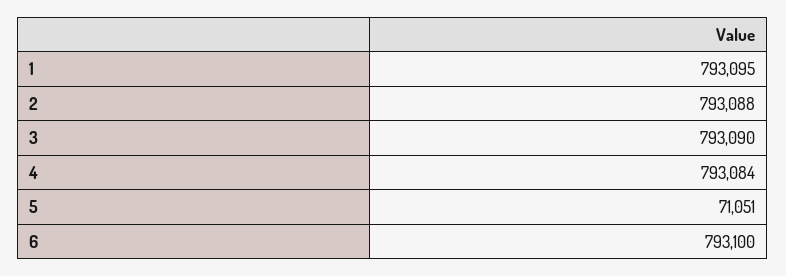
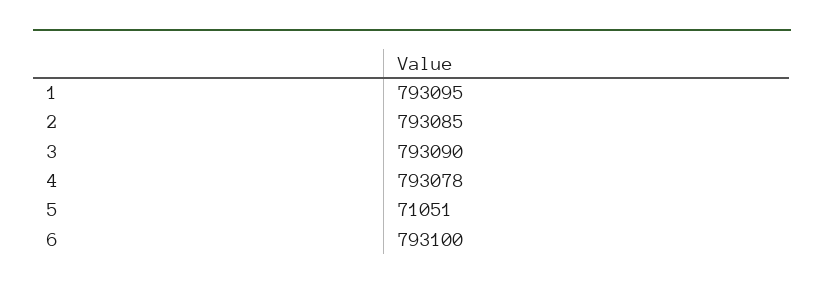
2: 793088 -> 793085
4: 793084 -> 793078

